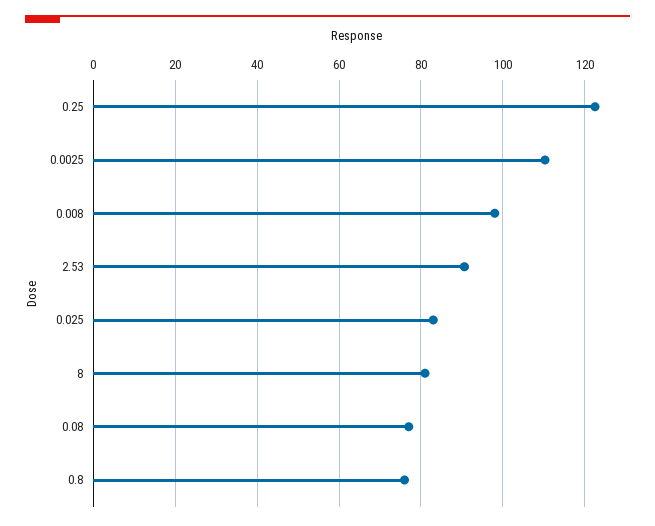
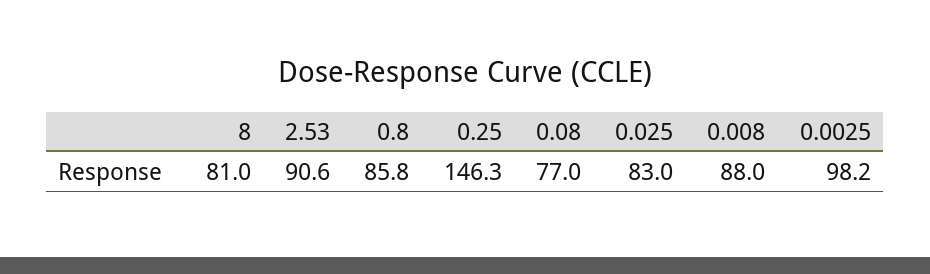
0.25: 122 -> 146.3
0.0025: 110 -> 98.2
0.008: 98 -> 88
0.8: 76 -> 85.8

